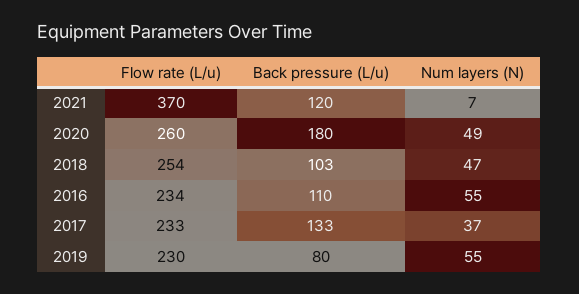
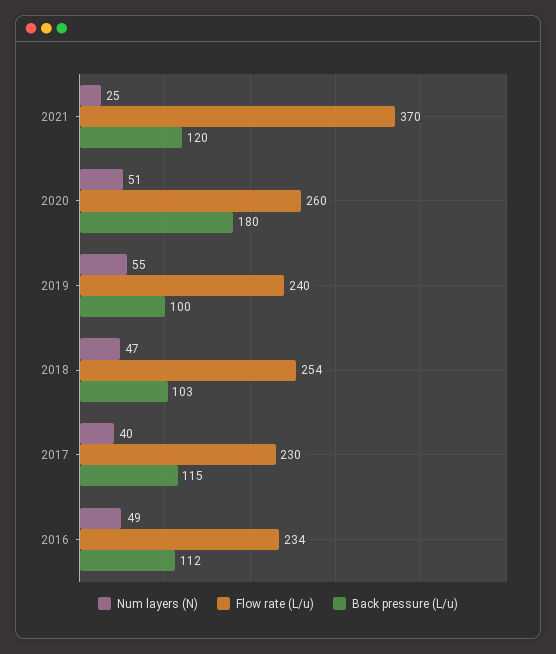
Num layers (N), 2021: 7 -> 25
Num layers (N), 2020: 49 -> 51
Back pressure (L/u), 2016: 110 -> 112
Num layers (N), 2016: 55 -> 49
Flow rate (L/u), 2017: 233 -> 230
Back pressure (L/u), 2017: 133 -> 115
Num layers (N), 2017: 37 -> 40
Flow rate (L/u), 2019: 230 -> 240
Back pressure (L/u), 2019: 80 -> 100

